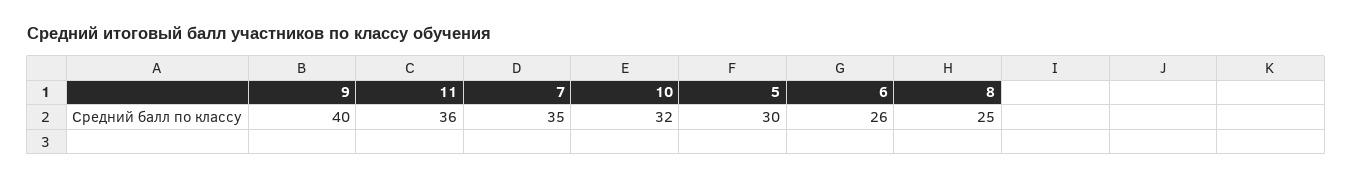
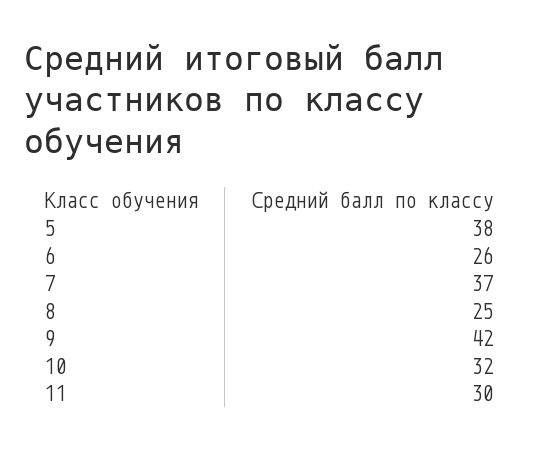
9: 40 -> 42
11: 36 -> 30
7: 35 -> 37
5: 30 -> 38

